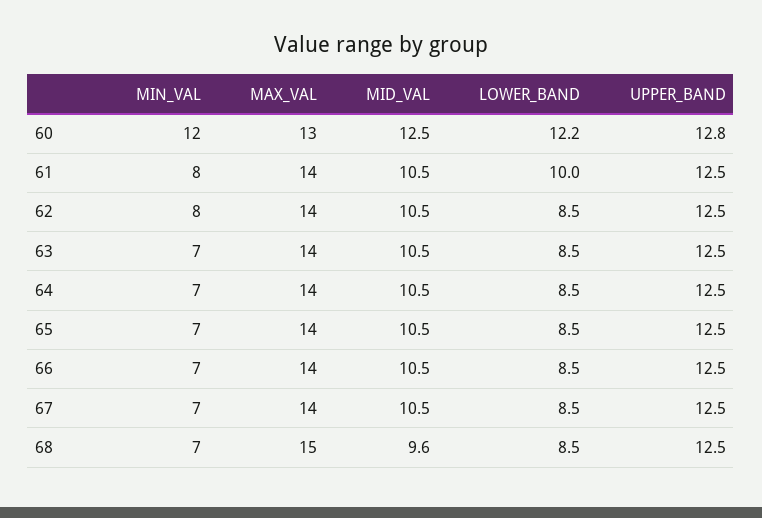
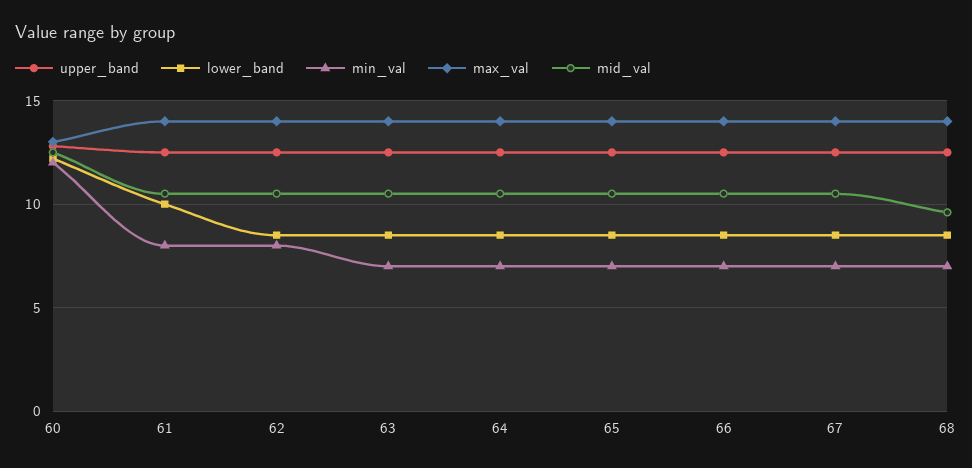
MAX_VAL, 68: 15 -> 14

